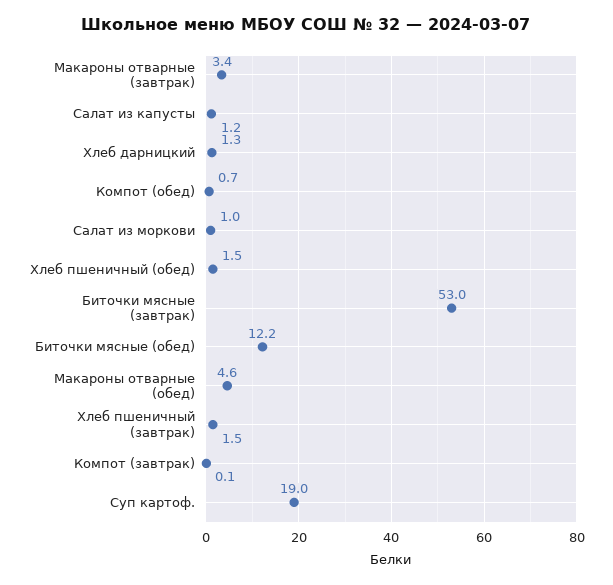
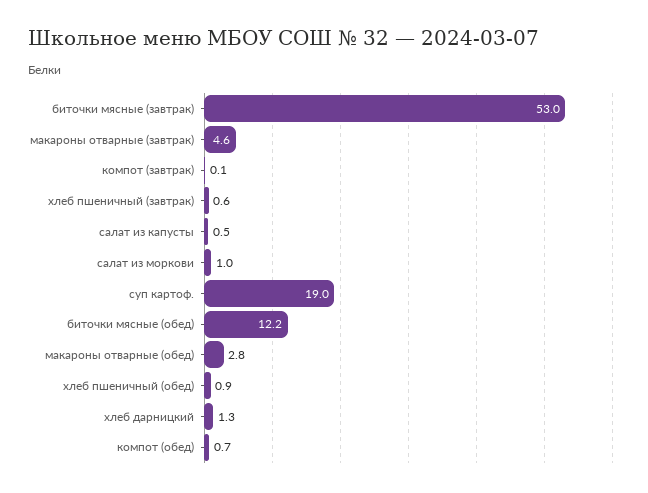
Макароны отварные (завтрак): 3.4 -> 4.6
Салат из капусты: 1.2 -> 0.5
Хлеб пшеничный (обед): 1.5 -> 0.9
Макароны отварные (обед): 4.6 -> 2.8
Хлеб пшеничный (завтрак): 1.5 -> 0.6

